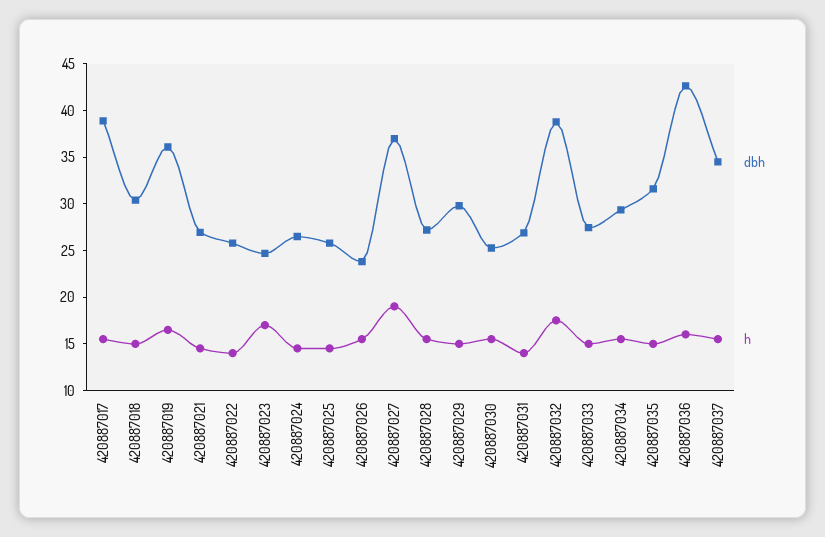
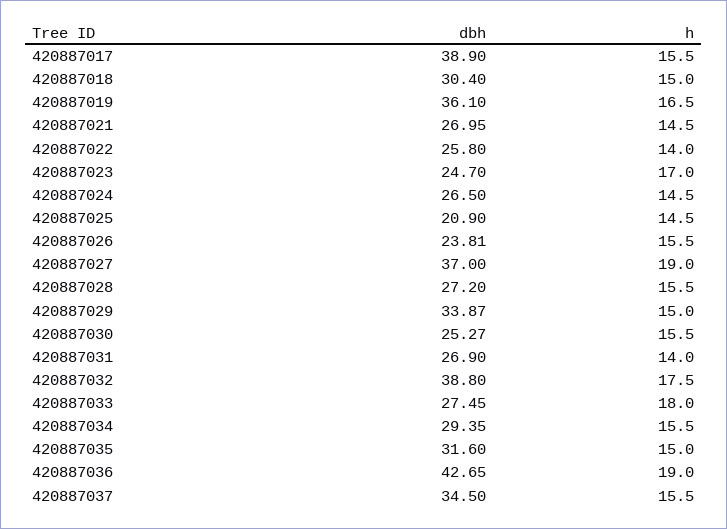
dbh, 420887025: 26 -> 20.9
dbh, 420887029: 30 -> 33.87
h, 420887033: 15 -> 18
h, 420887036: 16 -> 19

